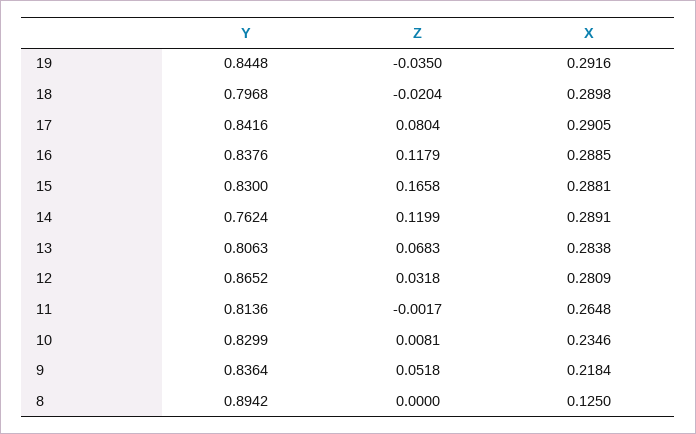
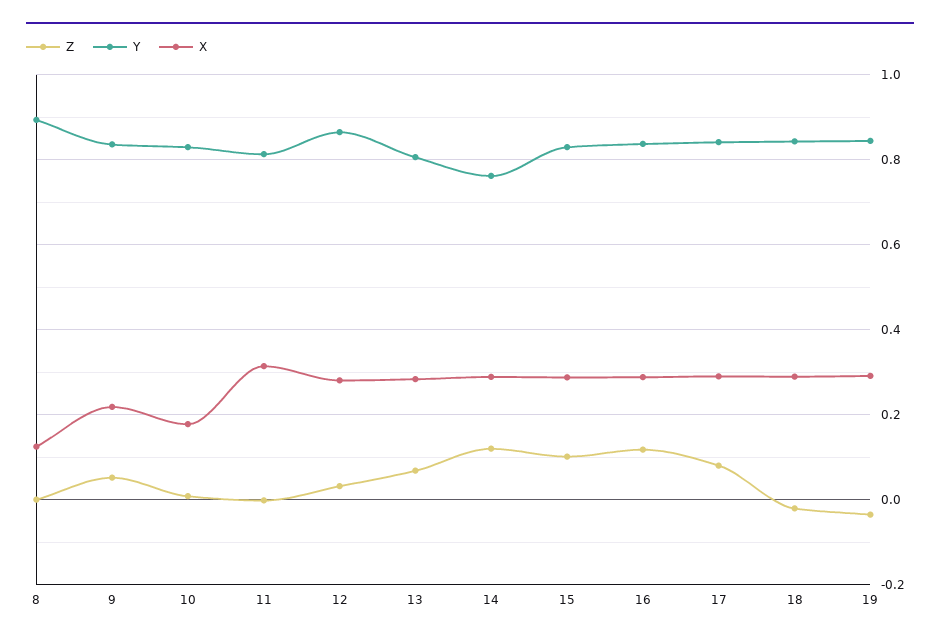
Y, 18: 0.7968 -> 0.84
Z, 15: 0.1658 -> 0.1
X, 11: 0.2648 -> 0.32
X, 10: 0.2346 -> 0.18

